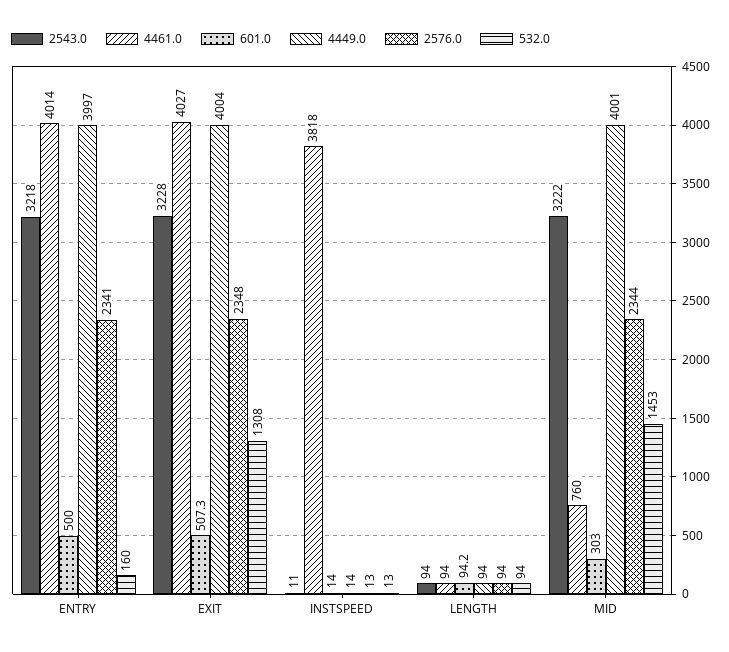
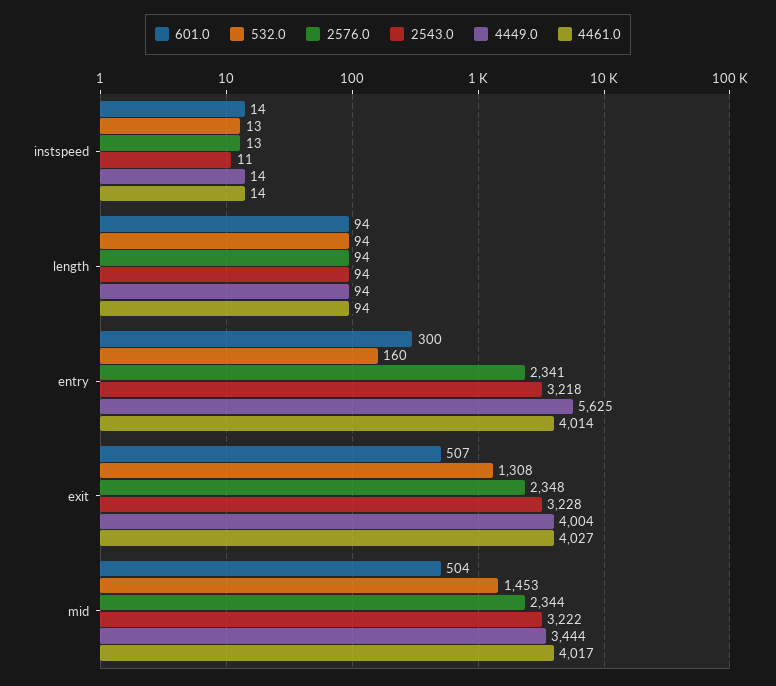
601.0, ENTRY: 500 -> 300
4449.0, ENTRY: 3997 -> 5625
4461.0, INSTSPEED: 3818 -> 14
4461.0, MID: 760 -> 4017
601.0, MID: 303 -> 504
4449.0, MID: 4001 -> 3444

